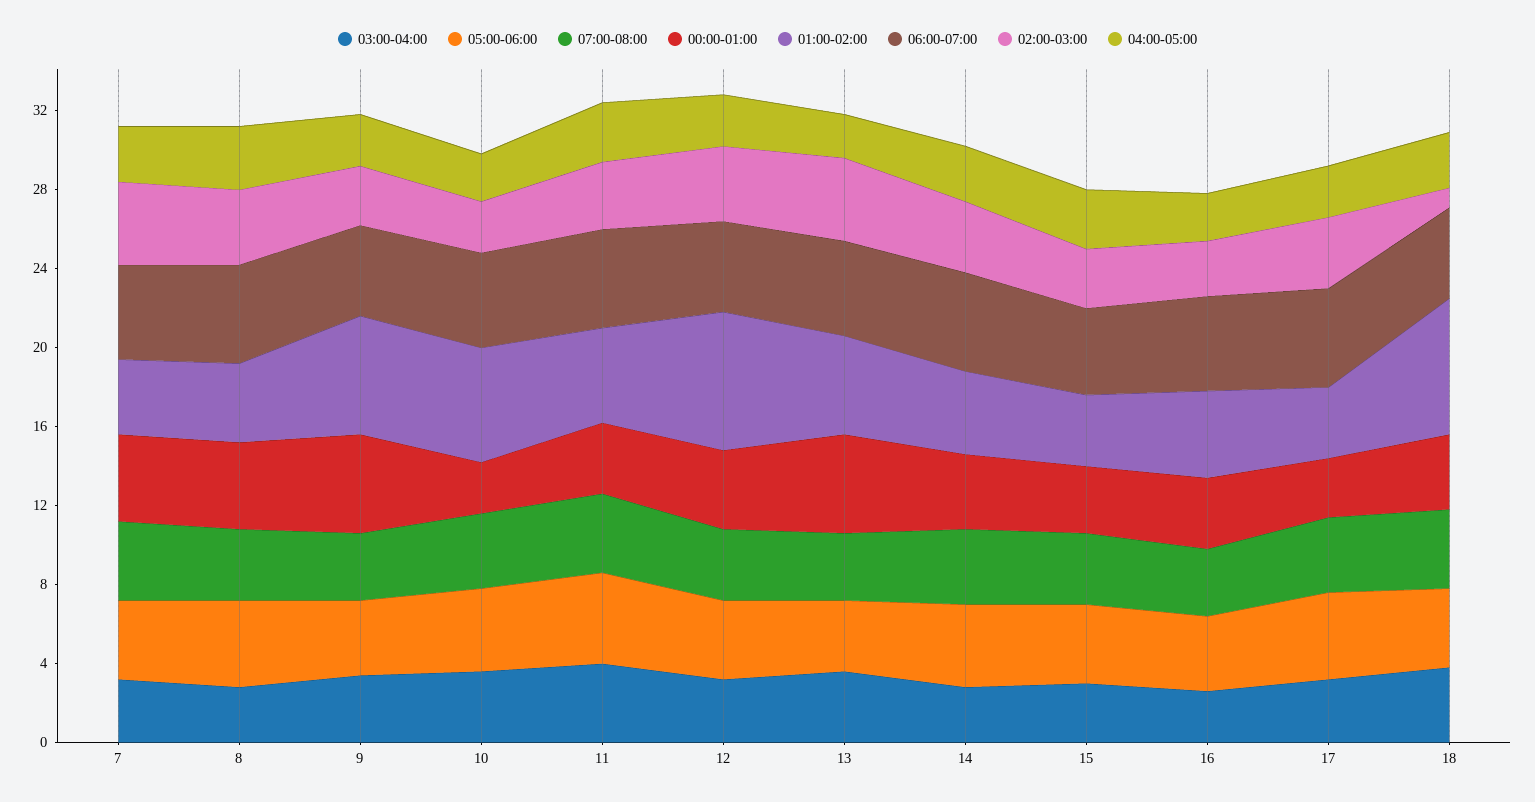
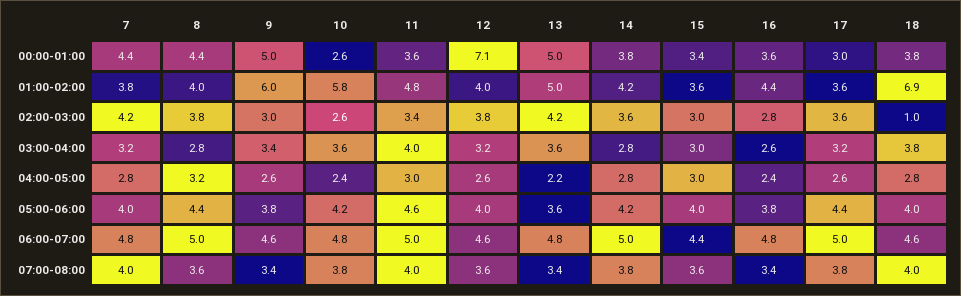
00:00-01:00, 12: 4 -> 7.1
01:00-02:00, 12: 7 -> 4

